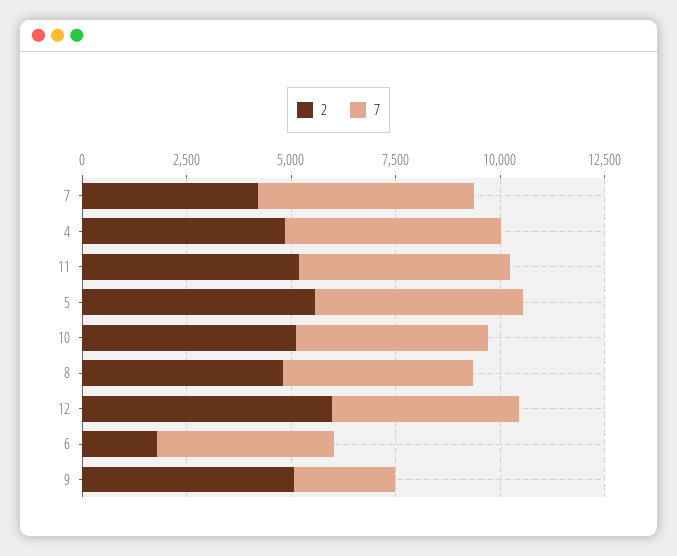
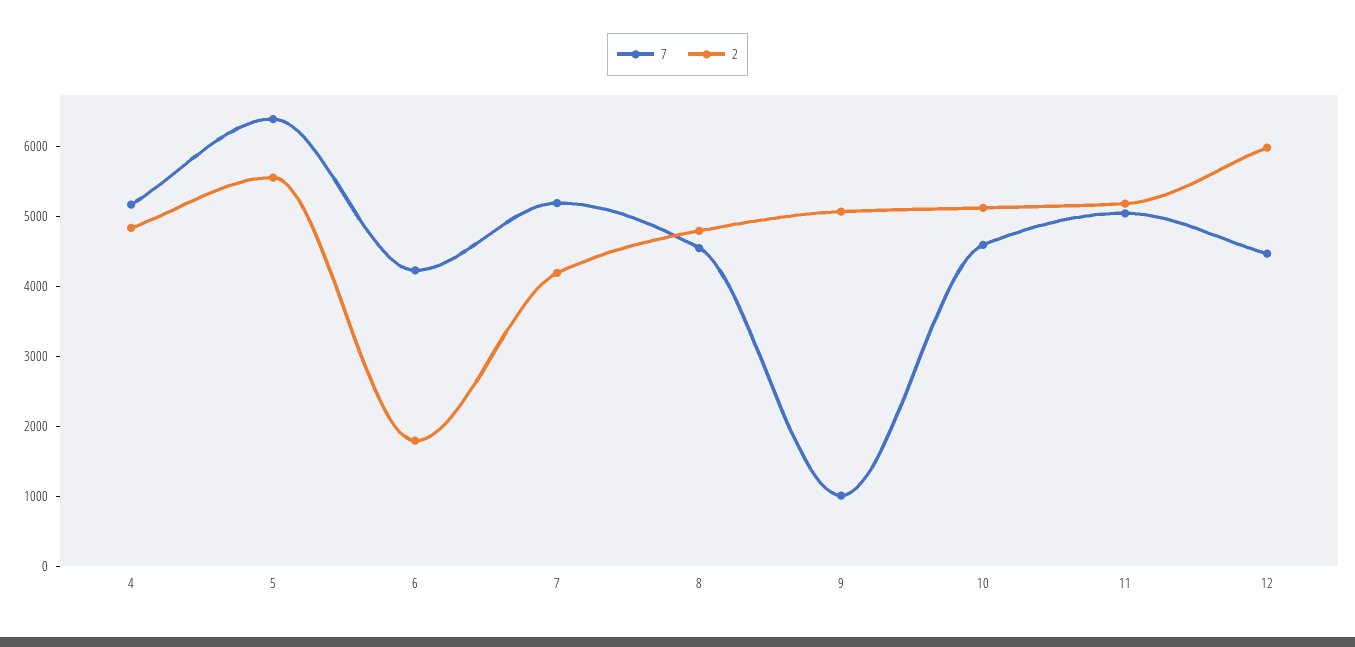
7, 5: 5000 -> 6400
7, 9: 2500 -> 1000

